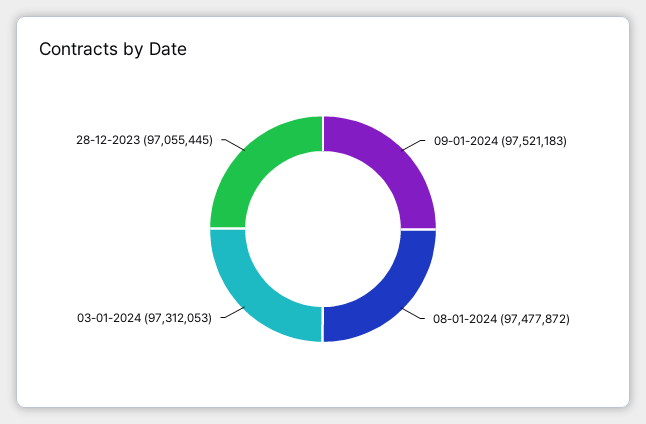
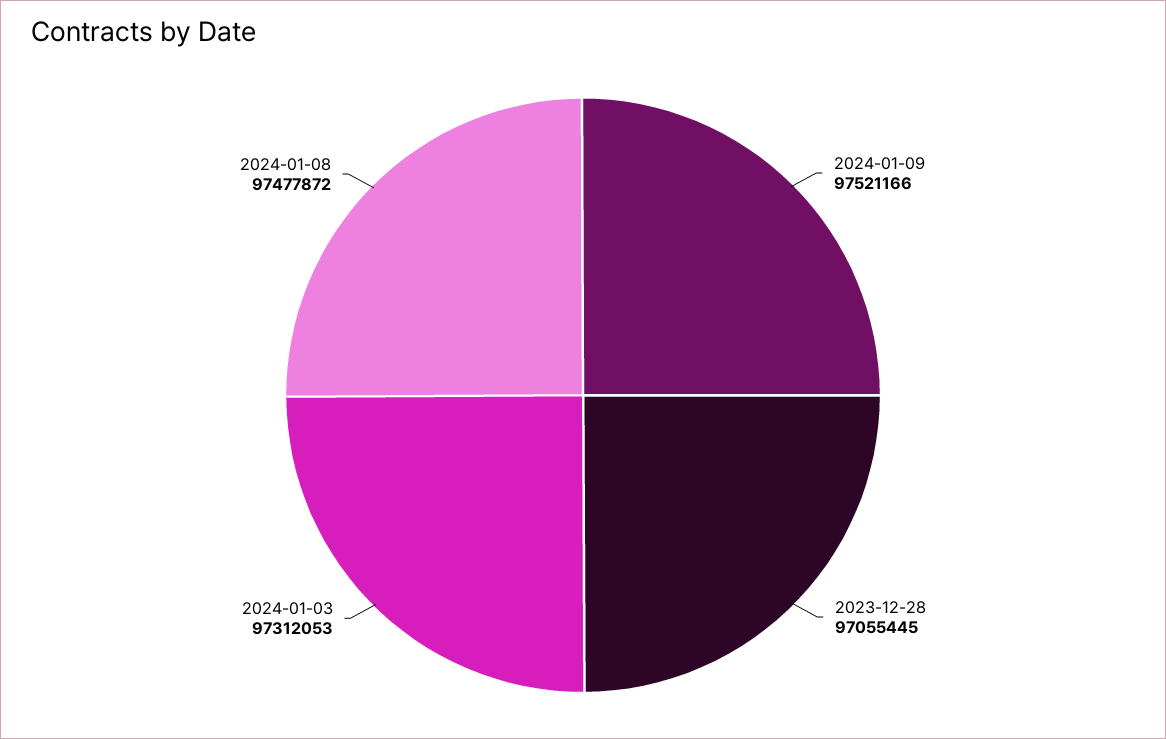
09-01-2024: 97521183 -> 97521166

